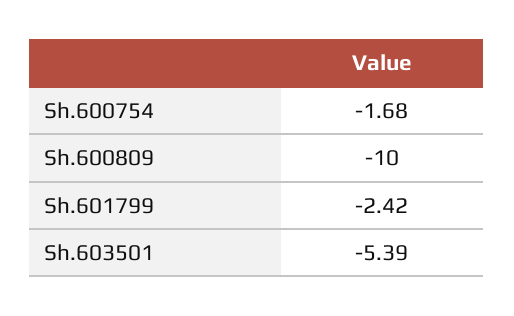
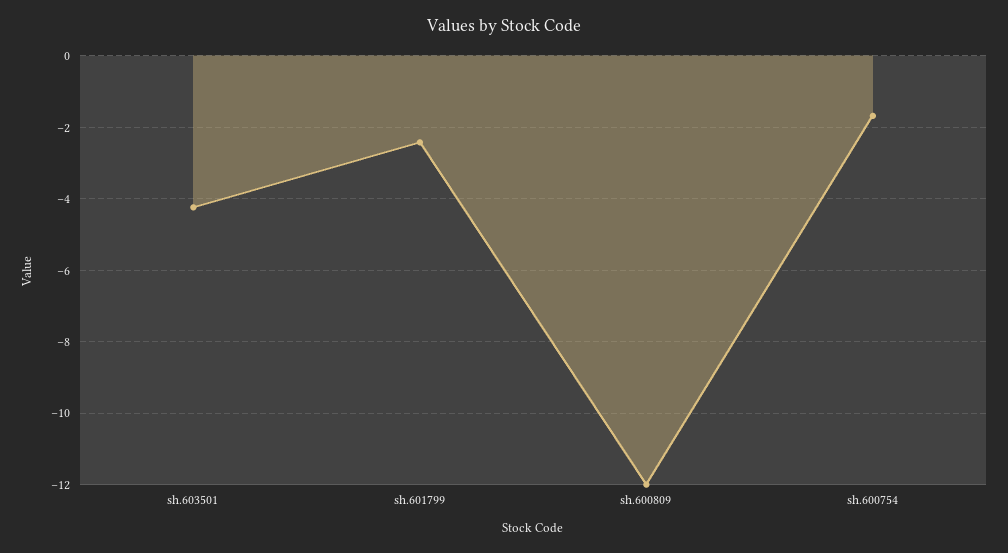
Sh.600809: -10 -> -12
Sh.603501: -5.39 -> -4.2

